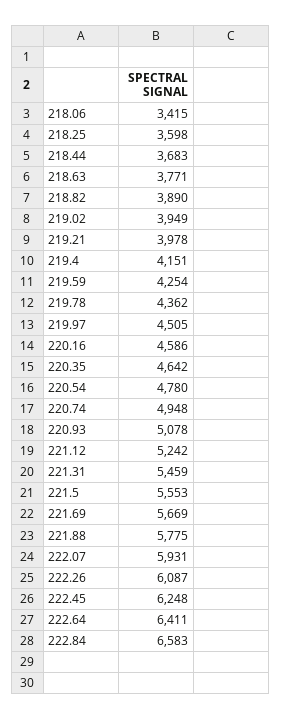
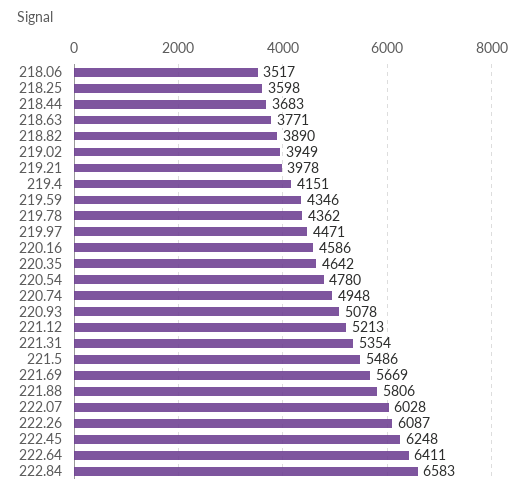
218.06: 3415 -> 3517
219.59: 4254 -> 4346
219.97: 4505 -> 4471
221.12: 5242 -> 5213
221.31: 5459 -> 5354
221.5: 5553 -> 5486
221.88: 5775 -> 5806
222.07: 5931 -> 6028

